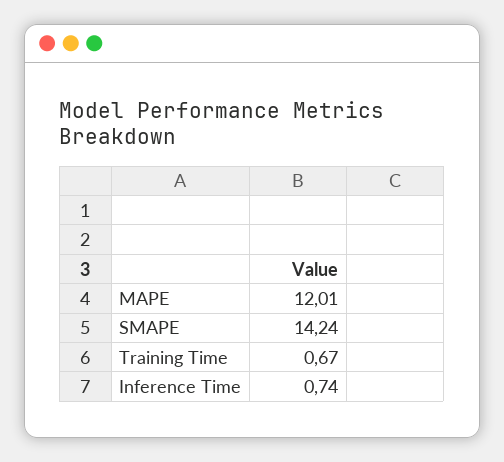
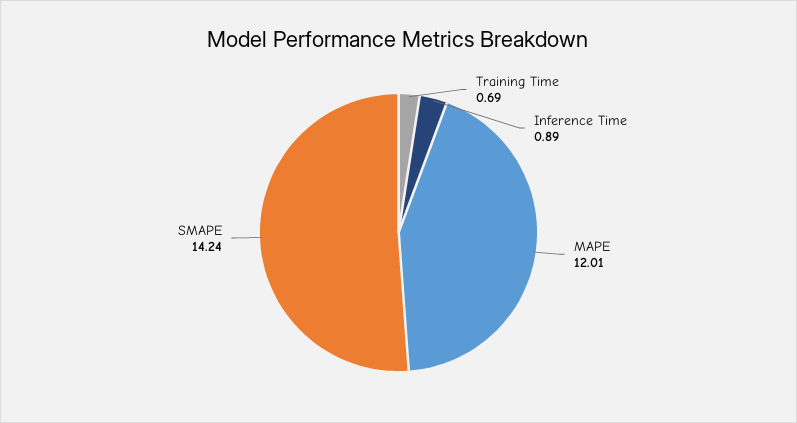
Training Time: 0.67 -> 0.69
Inference Time: 0.74 -> 0.89

